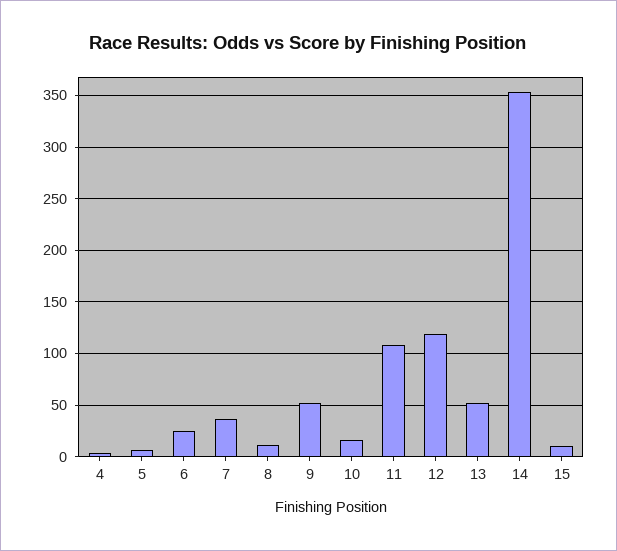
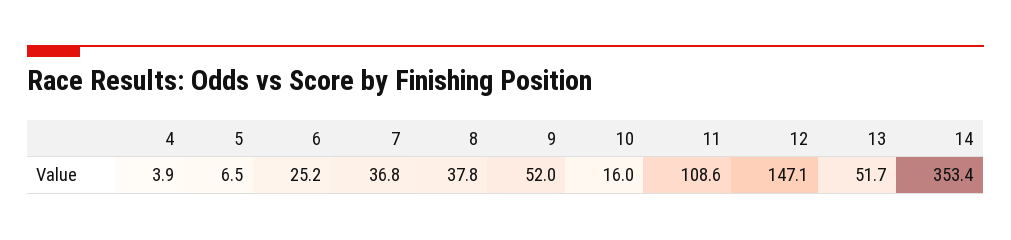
8: 10 -> 37.8
12: 120 -> 147.1
15: 10 -> none

